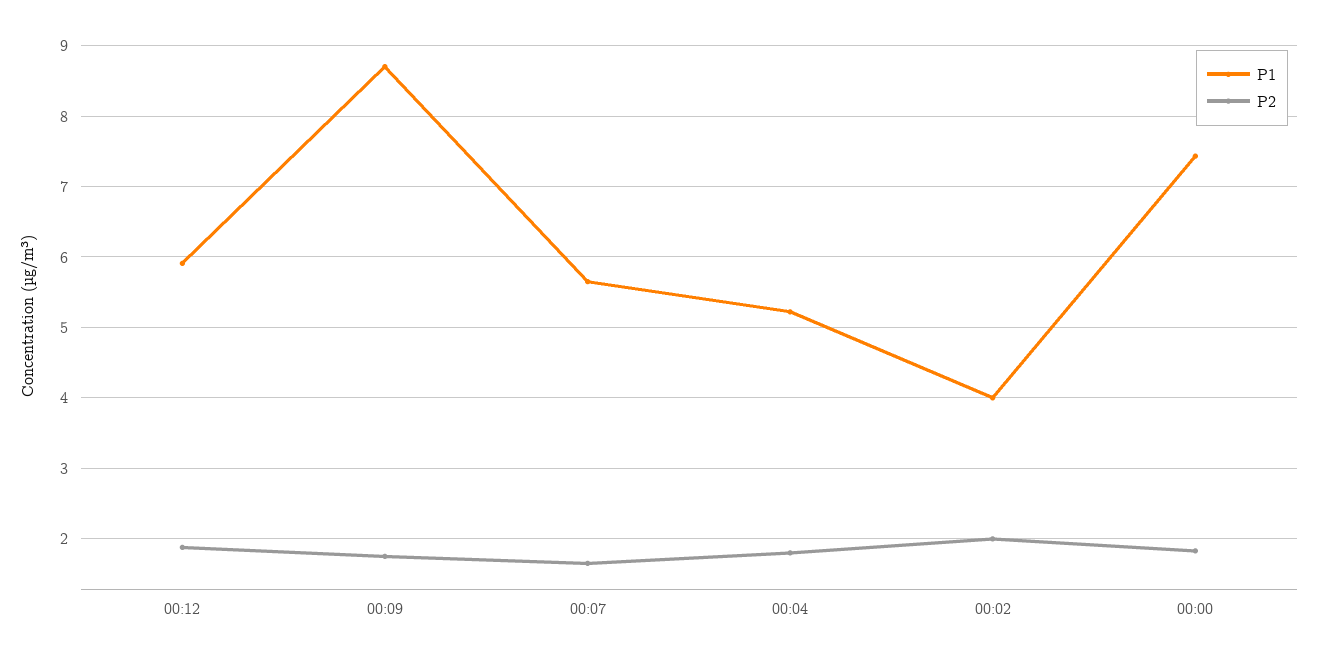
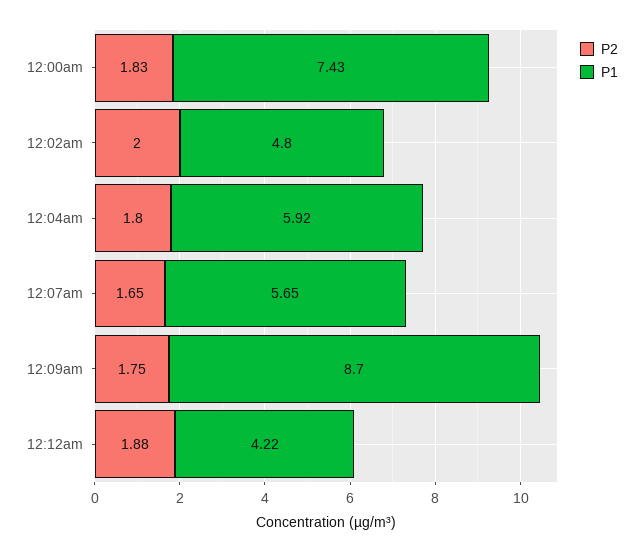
P1, 00:12: 5.9 -> 4.22
P1, 00:04: 5.2 -> 5.92
P1, 00:02: 4 -> 4.8

